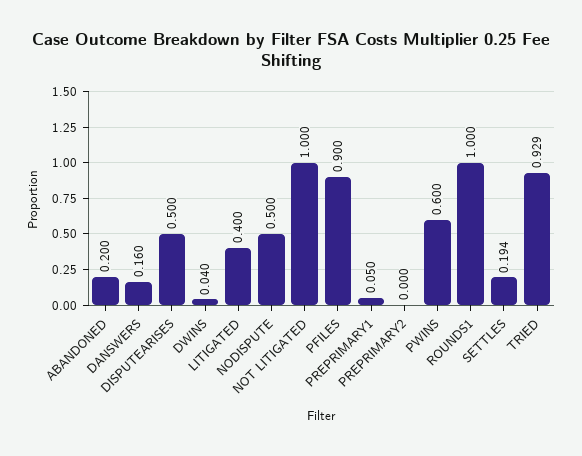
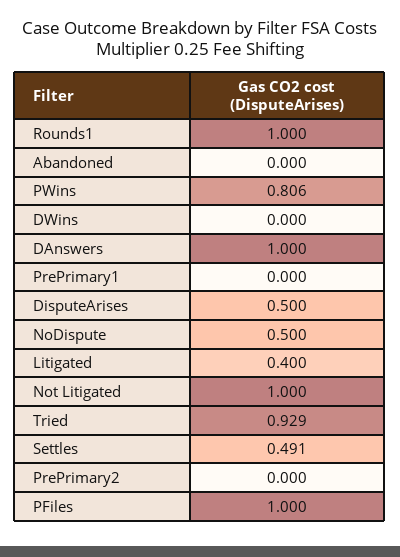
ABANDONED: 0.2 -> 0
DANSWERS: 0.16 -> 1
DWINS: 0.04 -> 0
PFILES: 0.9 -> 1
PREPRIMARY1: 0.05 -> 0
PWINS: 0.6 -> 0.806
SETTLES: 0.194 -> 0.491

